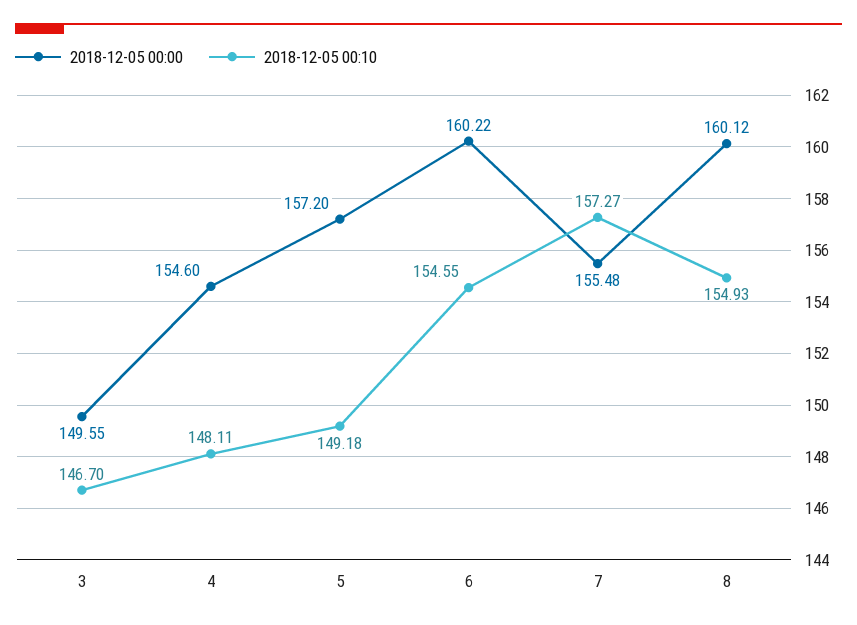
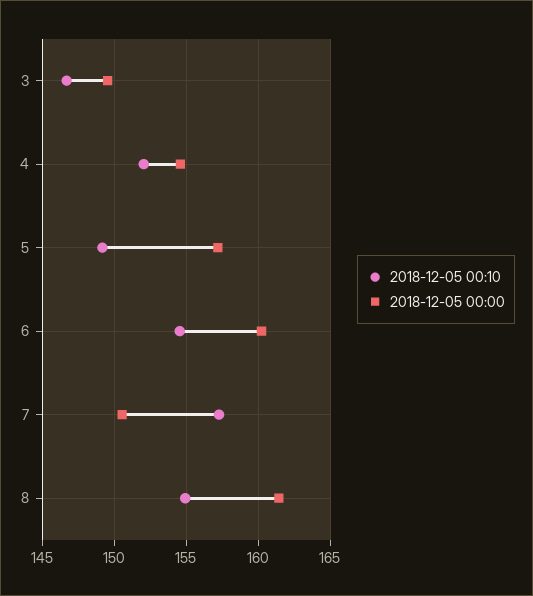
2018-12-05 00:10, 4: 148.11 -> 152
2018-12-05 00:00, 7: 155.48 -> 150.5
2018-12-05 00:00, 8: 160.12 -> 161.5

